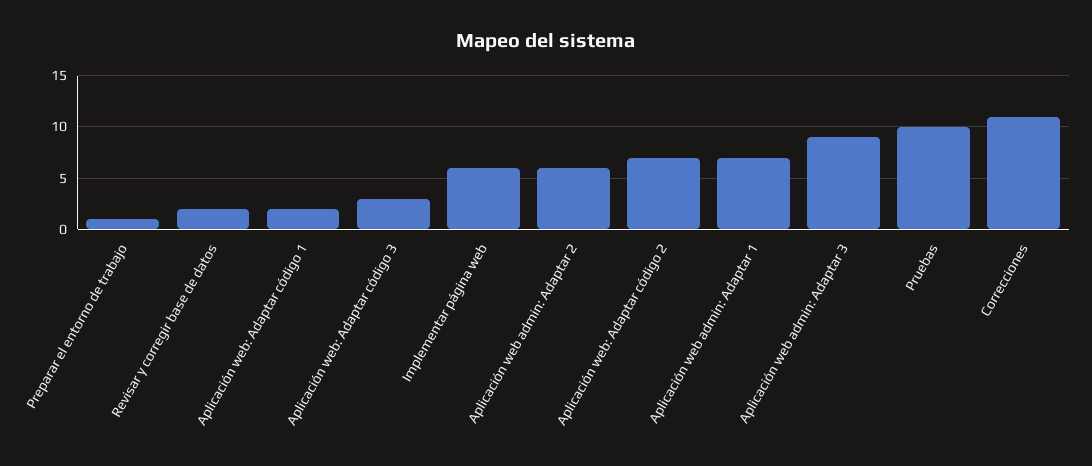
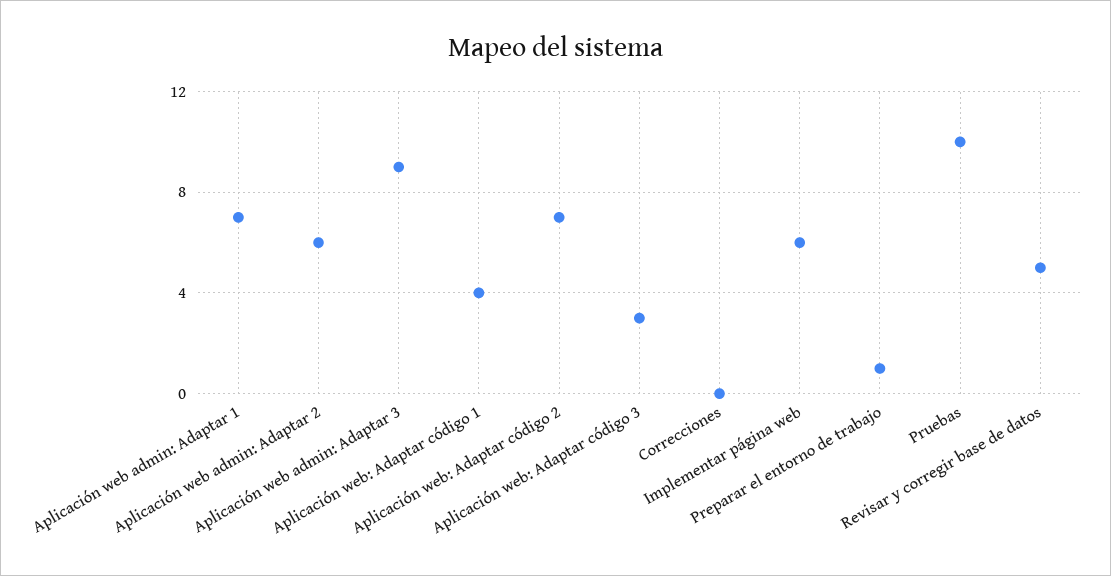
Revisar y corregir base de datos: 2 -> 5
Aplicación web: Adaptar código 1: 2 -> 4
Correcciones: 11 -> 0

